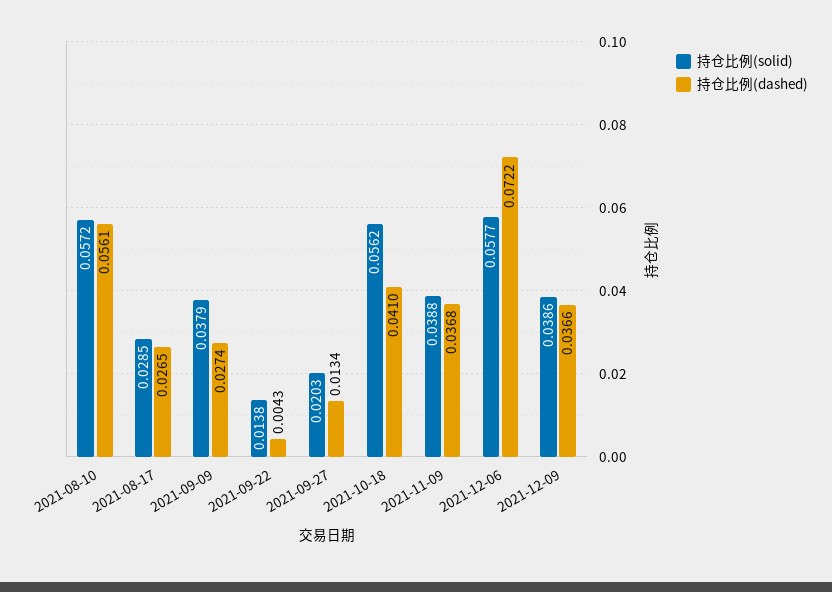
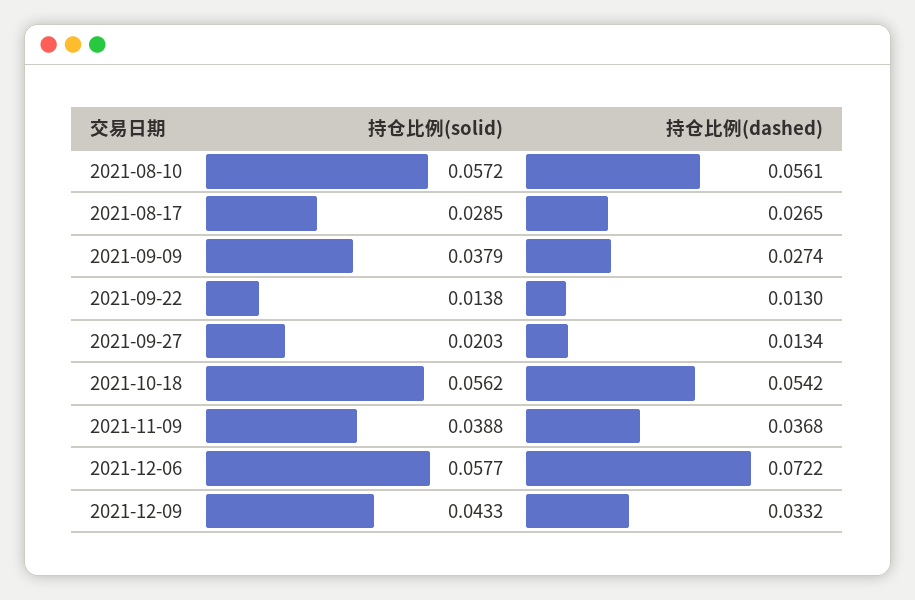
持仓比例(dashed), 2021-09-22: 0.0043 -> 0.013
持仓比例(dashed), 2021-10-18: 0.041 -> 0.0542
持仓比例(solid), 2021-12-09: 0.0386 -> 0.0433
持仓比例(dashed), 2021-12-09: 0.0366 -> 0.0332

